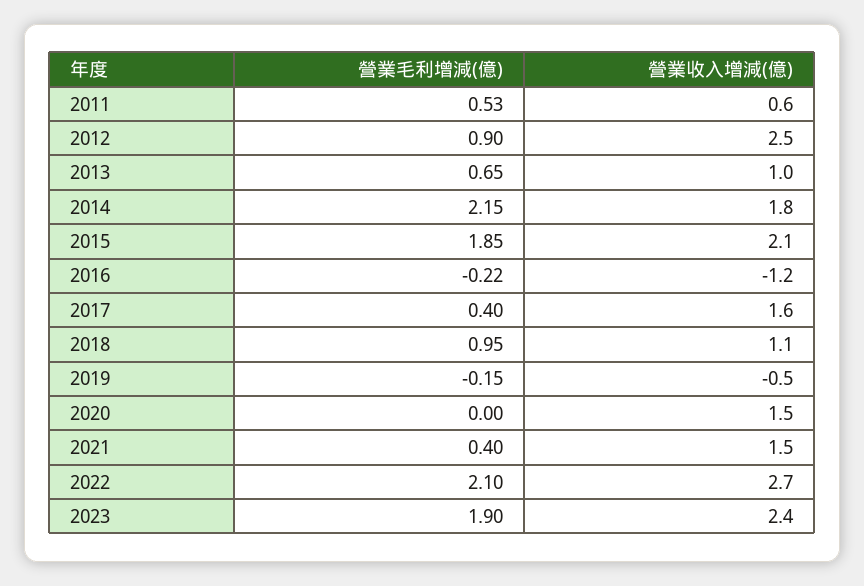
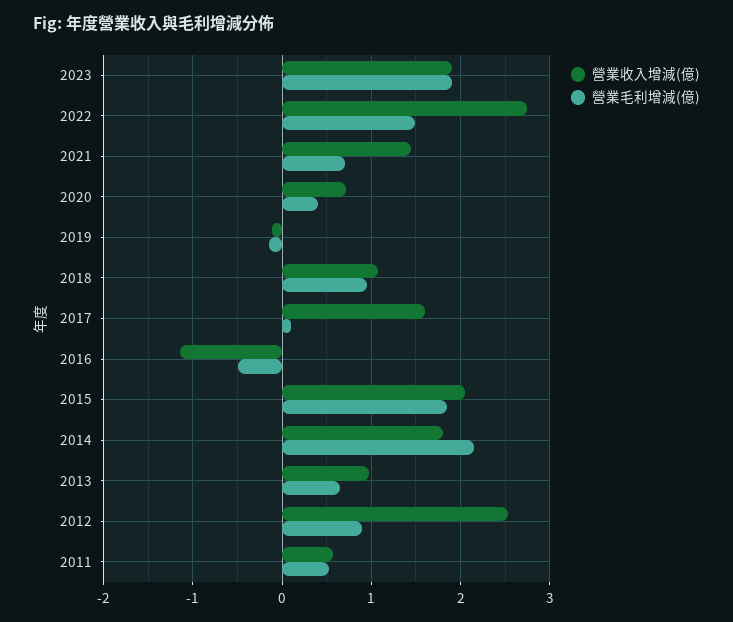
營業毛利增減(億), 2016: -0.22 -> -0.5
營業毛利增減(億), 2017: 0.4 -> 0.1
營業收入增減(億), 2019: -0.5 -> -0.1
營業毛利增減(億), 2020: 0 -> 0.4
營業收入增減(億), 2020: 1.5 -> 0.7
營業毛利增減(億), 2021: 0.4 -> 0.7
營業毛利增減(億), 2022: 2.1 -> 1.5
營業收入增減(億), 2023: 2.4 -> 1.9

